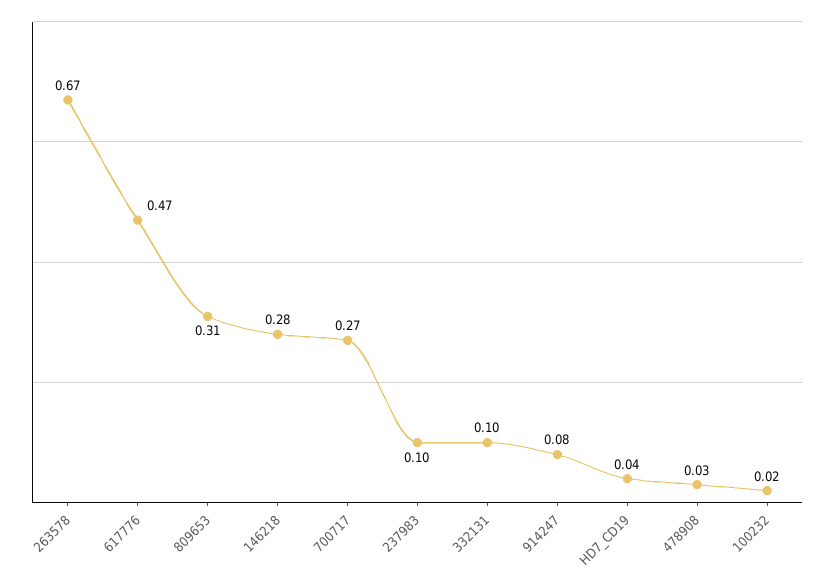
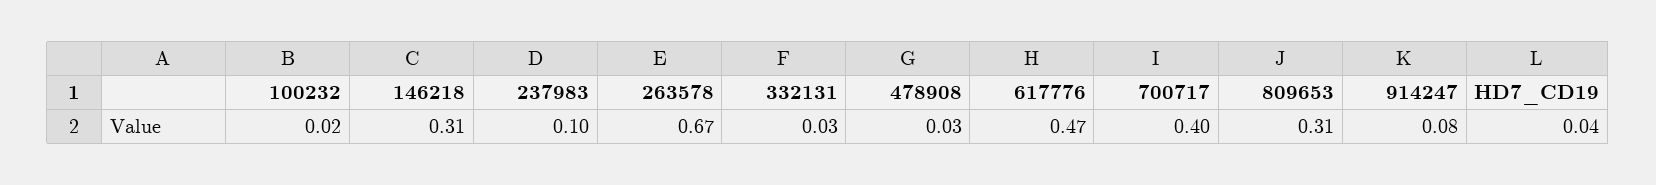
146218: 0.28 -> 0.31
700717: 0.27 -> 0.4
332131: 0.1 -> 0.03

